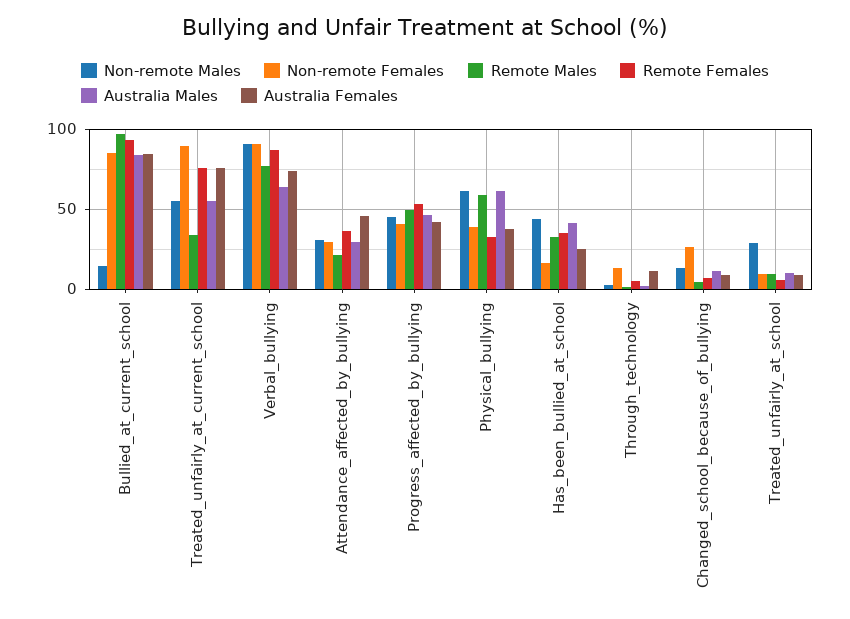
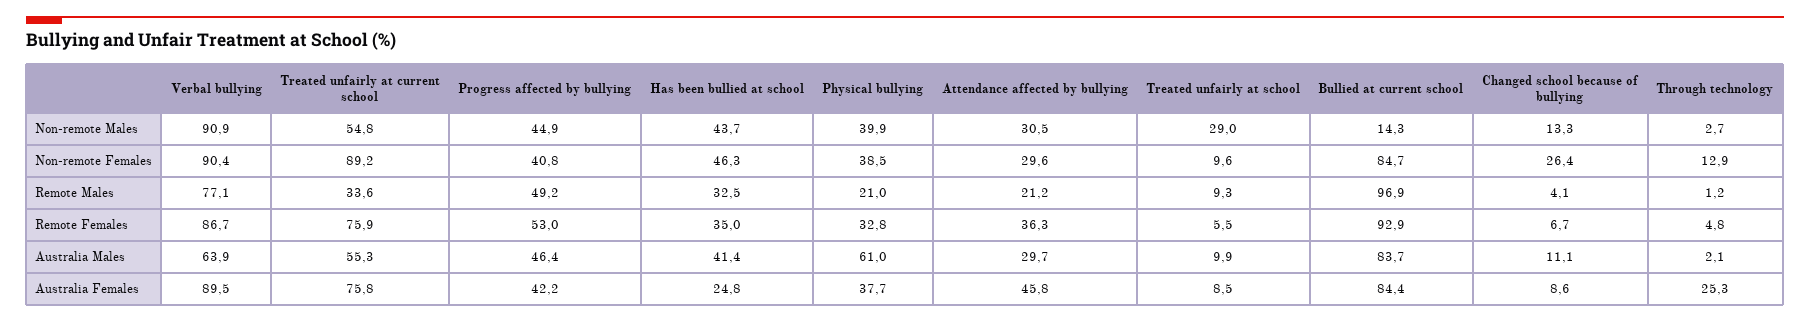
Australia Females, Verbal_bullying: 75 -> 89.5
Non-remote Males, Physical_bullying: 60 -> 39.9
Remote Males, Physical_bullying: 60 -> 21
Non-remote Females, Has_been_bullied_at_school: 15 -> 46.3
Australia Females, Through_technology: 10 -> 25.3

